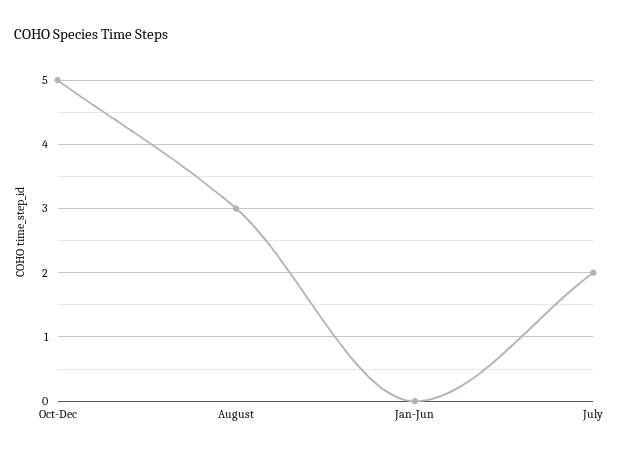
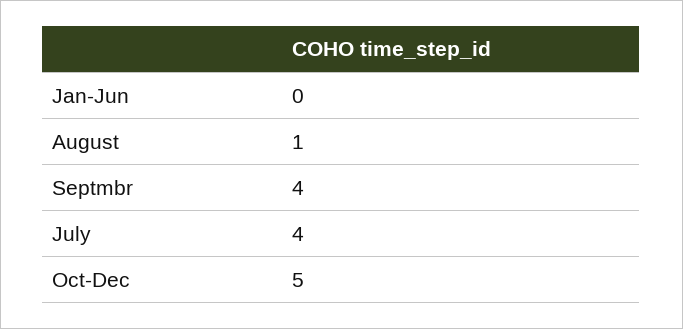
August: 3 -> 1
July: 2 -> 4
Septmbr: none -> 4

